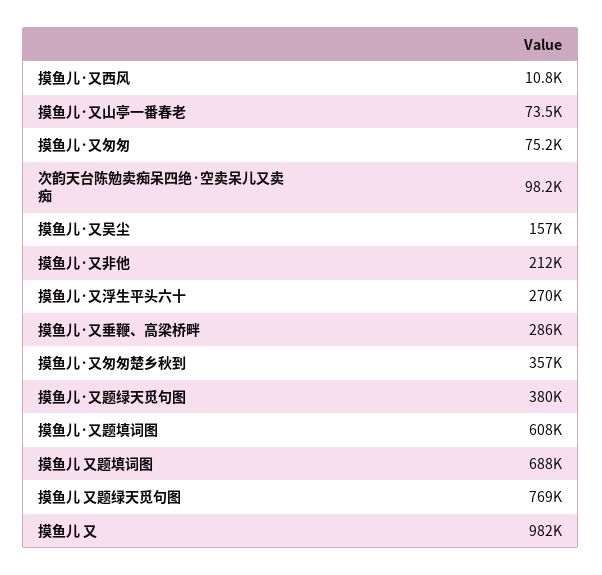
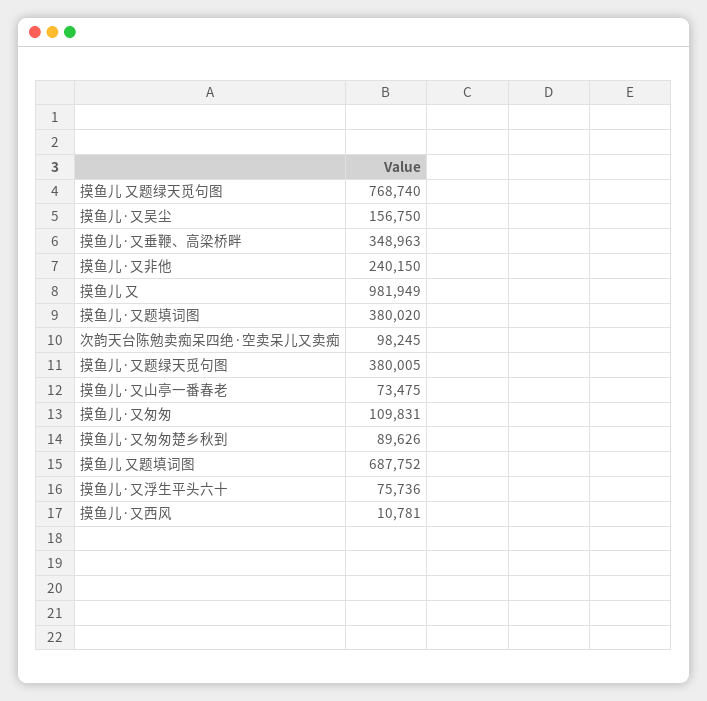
摸鱼儿·又匆匆: 75200 -> 109831
摸鱼儿·又非他: 212000 -> 240150
摸鱼儿·又浮生平头六十: 270000 -> 75736
摸鱼儿·又垂鞭、高梁桥畔: 286000 -> 348963
摸鱼儿·又匆匆楚乡秋到: 357000 -> 89626
摸鱼儿·又题填词图: 608000 -> 380020

